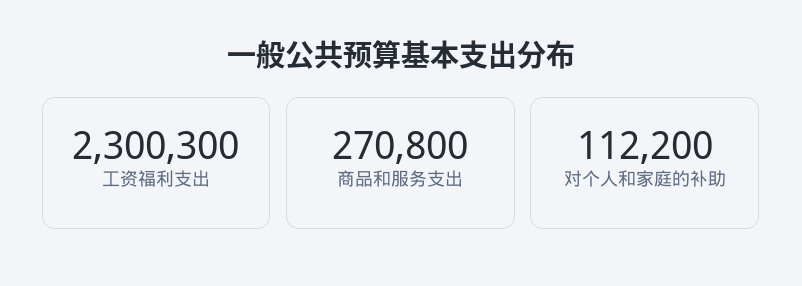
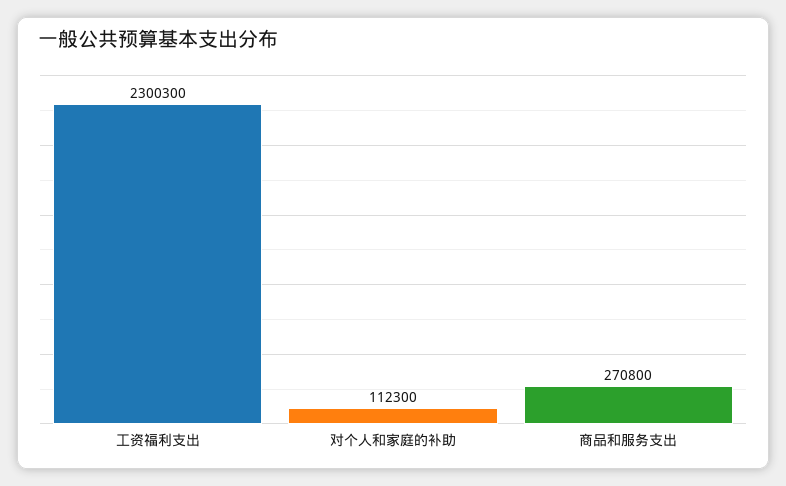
对个人和家庭的补助: 112200 -> 112300

